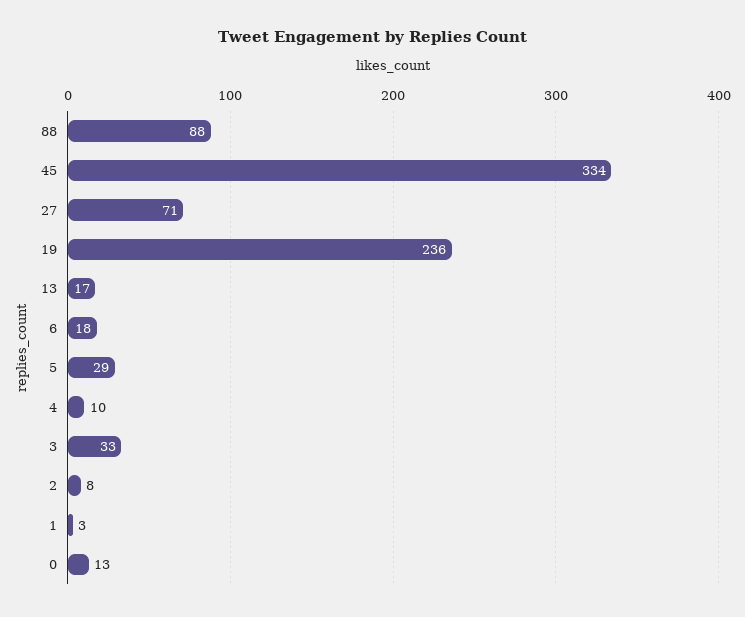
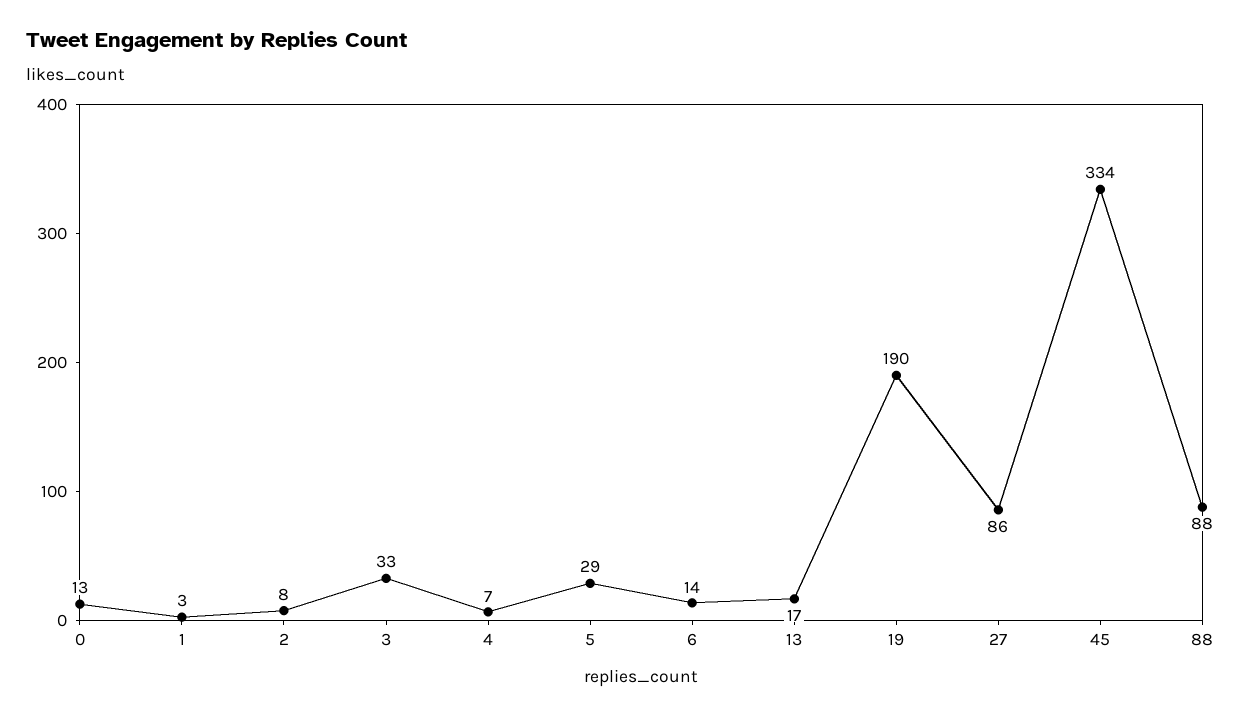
27: 71 -> 86
19: 236 -> 190
6: 18 -> 14
4: 10 -> 7

